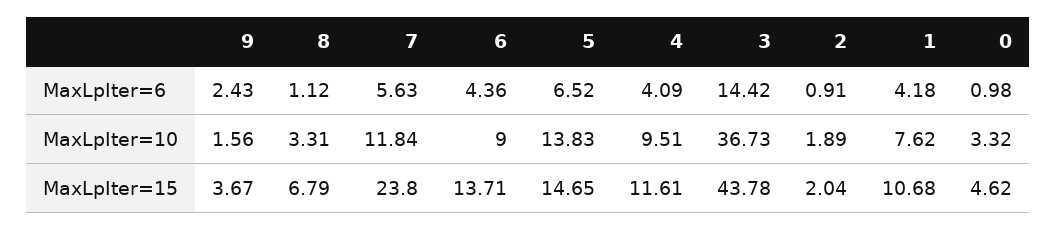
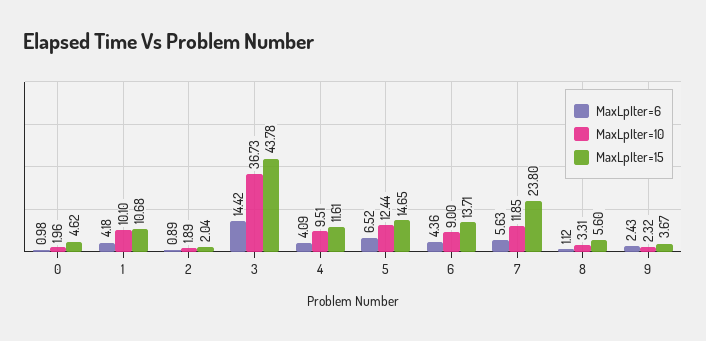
MaxLpIter=6, 2: 0.91 -> 0.89
MaxLpIter=10, 9: 1.56 -> 2.32
MaxLpIter=10, 7: 11.84 -> 11.85
MaxLpIter=10, 5: 13.83 -> 12.44
MaxLpIter=10, 1: 7.62 -> 10.1
MaxLpIter=10, 0: 3.32 -> 1.96
MaxLpIter=15, 8: 6.79 -> 5.6

